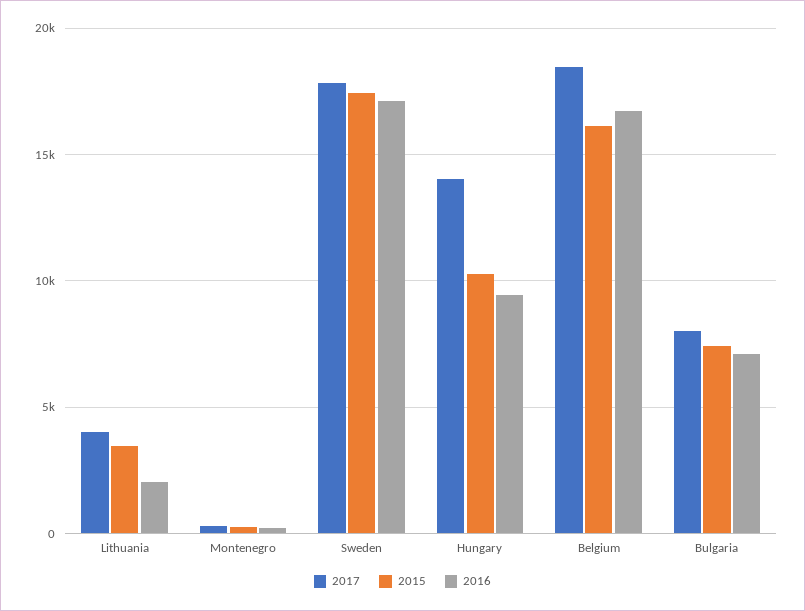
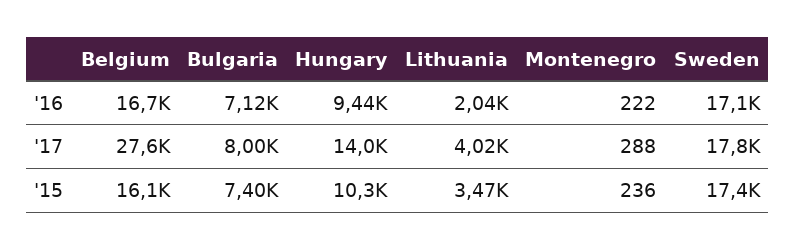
2017, Belgium: 18500 -> 27600

